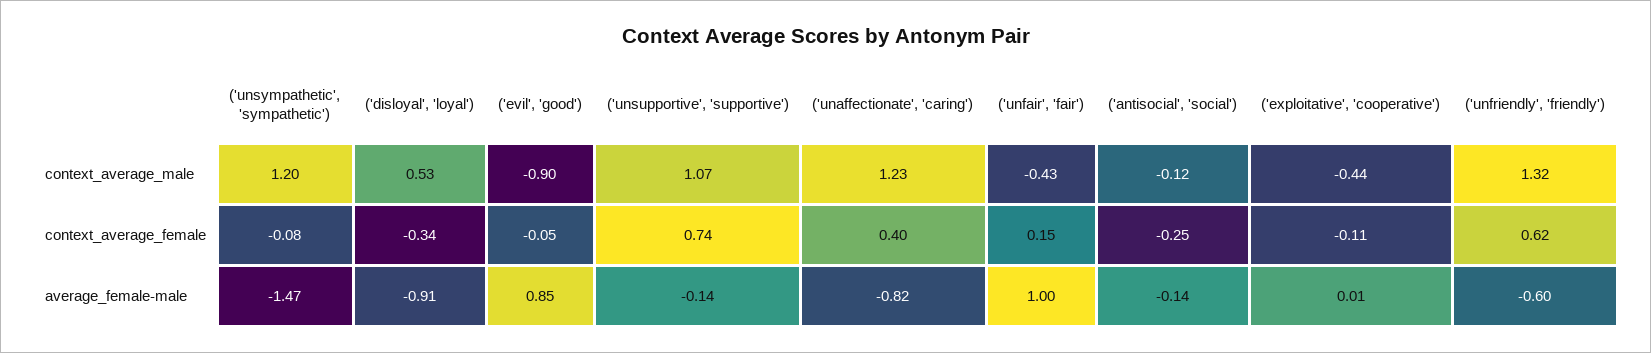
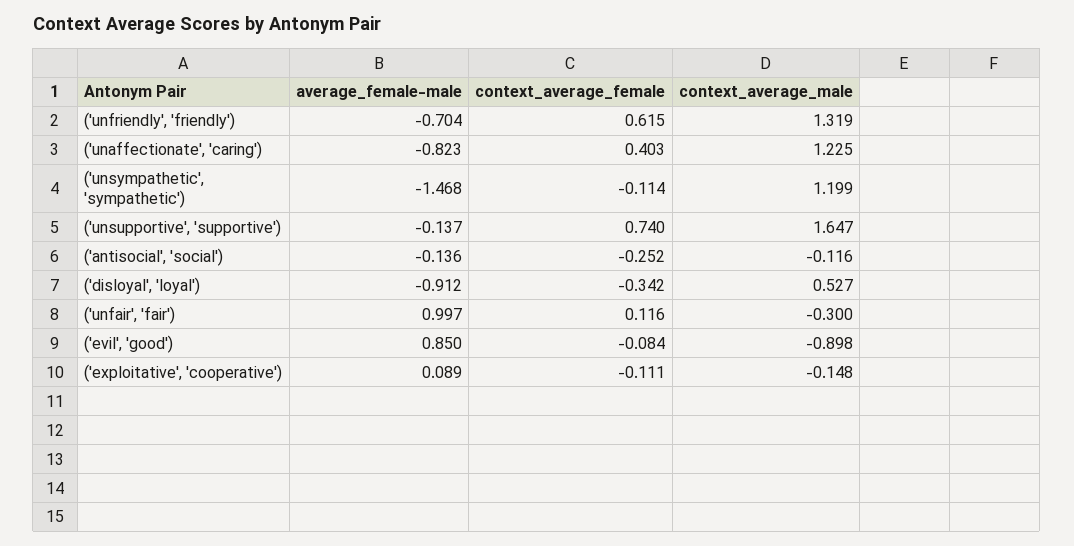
('unsupportive', 'supportive'), context_average_male: 1.07 -> 1.647
('unfair', 'fair'), context_average_male: -0.43 -> -0.3
('exploitative', 'cooperative'), context_average_male: -0.44 -> -0.148
('unsympathetic', 'sympathetic'), context_average_female: -0.08 -> -0.114
('evil', 'good'), context_average_female: -0.05 -> -0.084
('unfair', 'fair'), context_average_female: 0.15 -> 0.116
('exploitative', 'cooperative'), average_female-male: 0.01 -> 0.089
('unfriendly', 'friendly'), average_female-male: -0.6 -> -0.704

